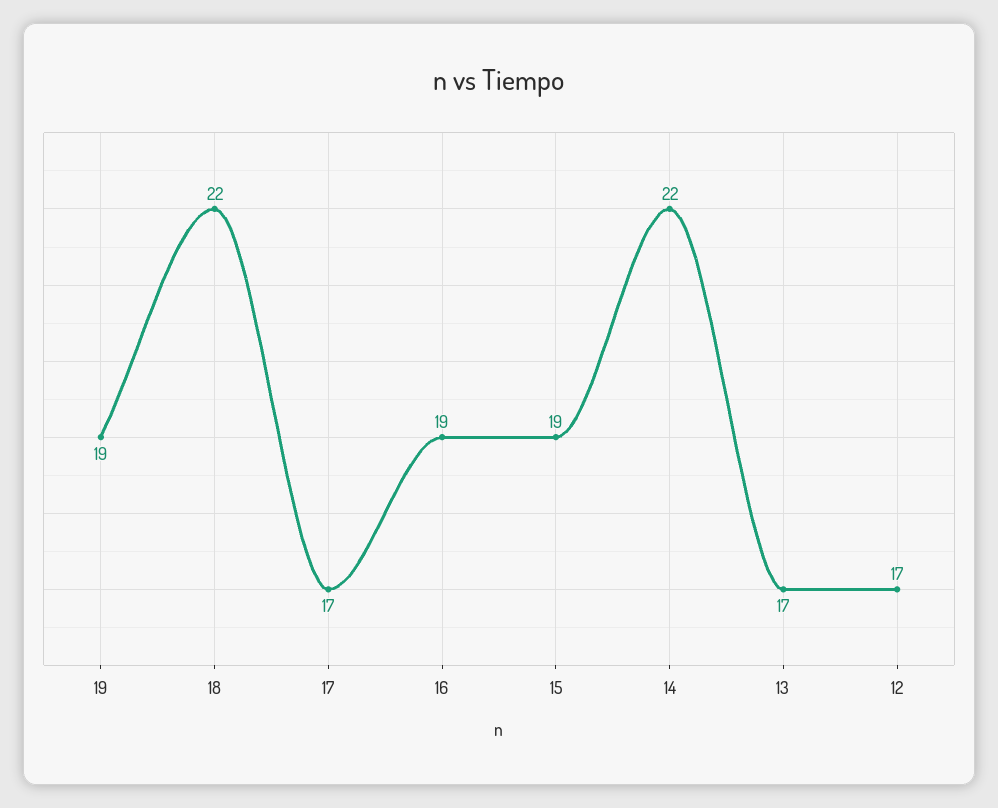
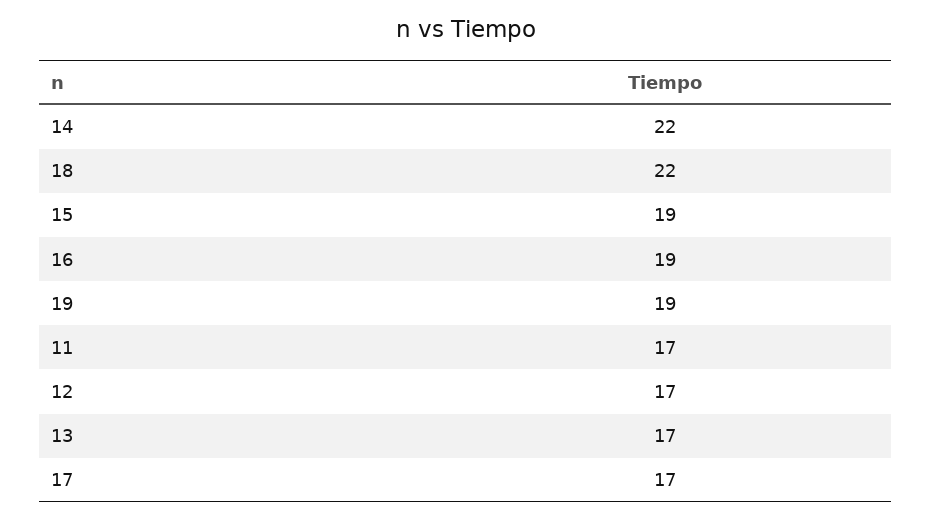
11: none -> 17

